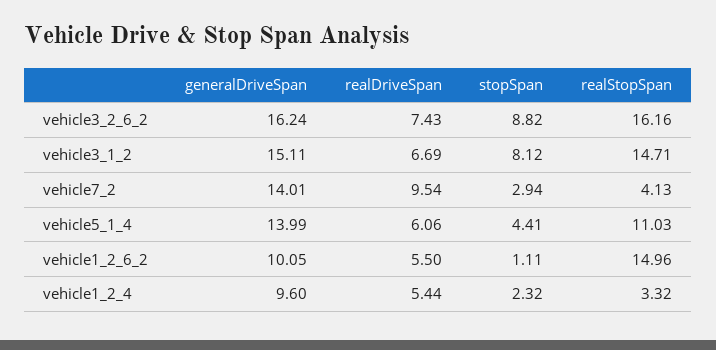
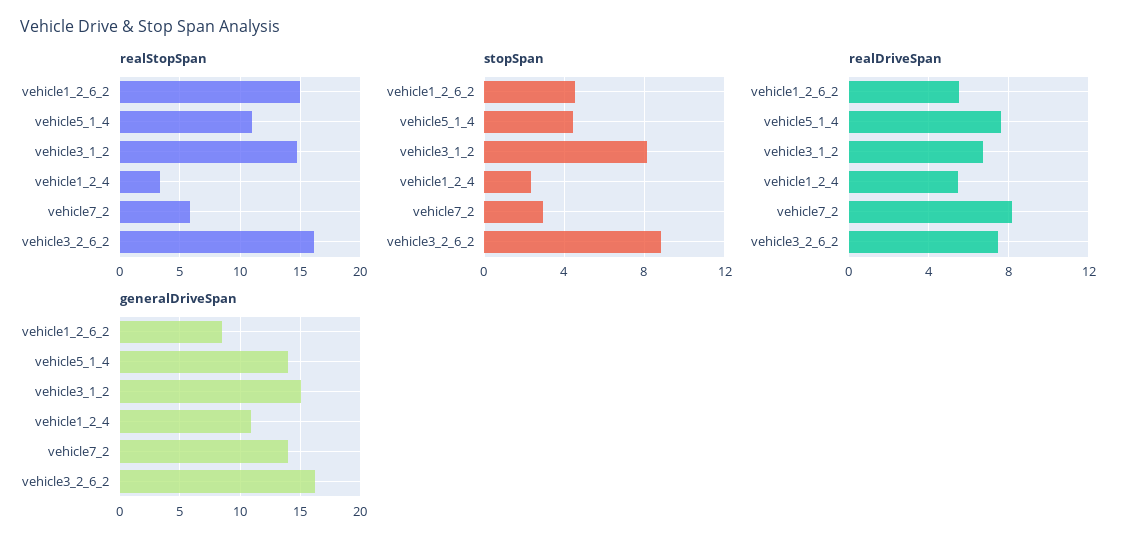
realDriveSpan, vehicle7_2: 9.54 -> 8
realStopSpan, vehicle7_2: 4.13 -> 6
realDriveSpan, vehicle5_1_4: 6.06 -> 7.5
generalDriveSpan, vehicle1_2_6_2: 10.05 -> 8.5
stopSpan, vehicle1_2_6_2: 1.11 -> 4.5
generalDriveSpan, vehicle1_2_4: 9.6 -> 11

